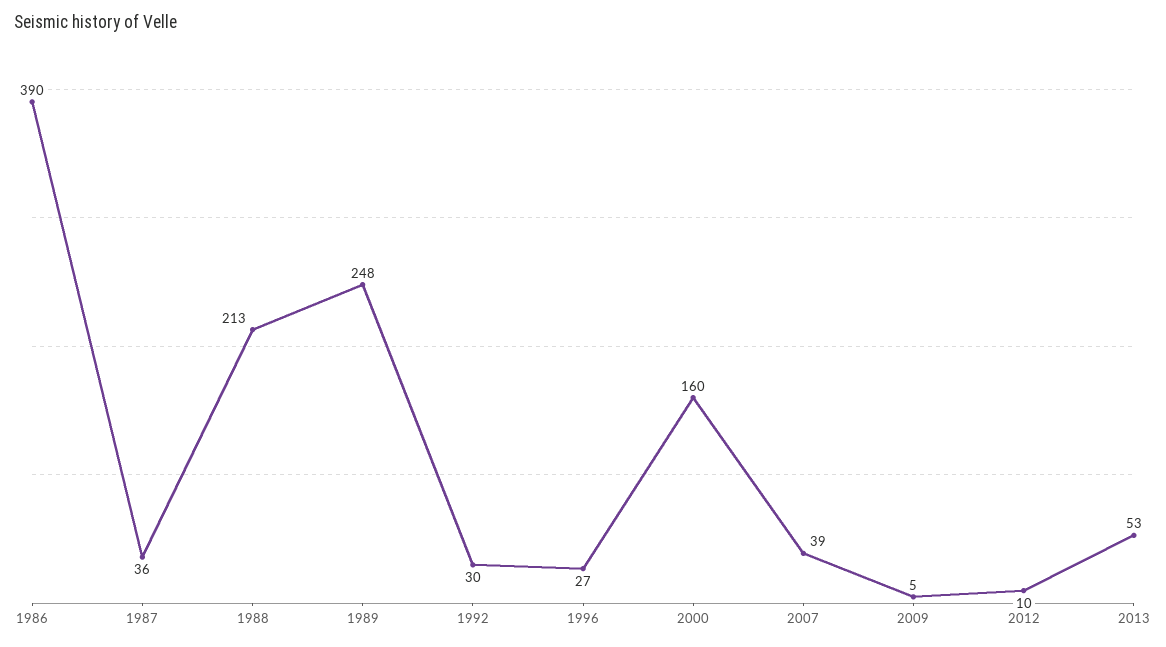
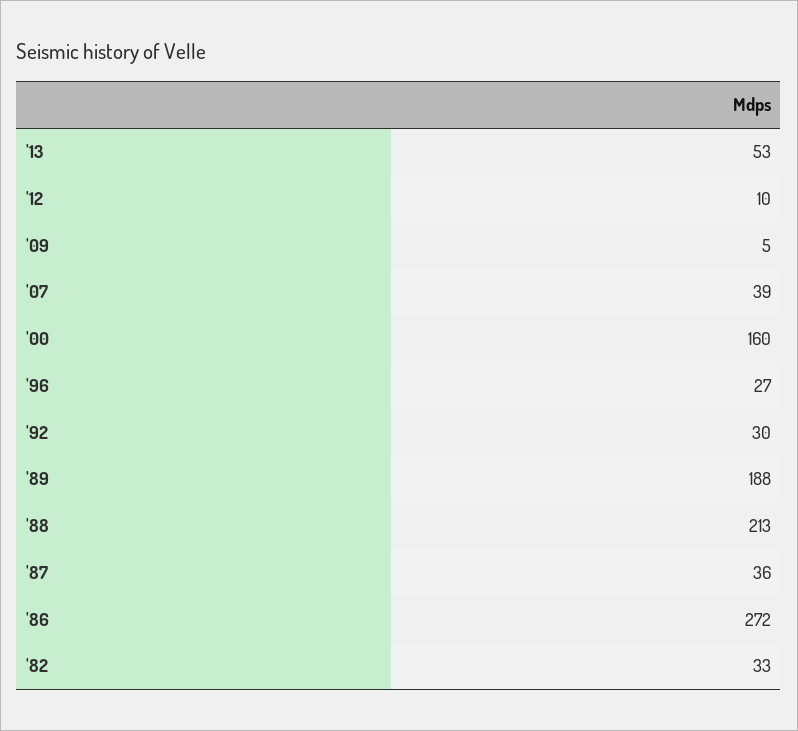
1986: 390 -> 272
1989: 248 -> 188
'82: none -> 33

